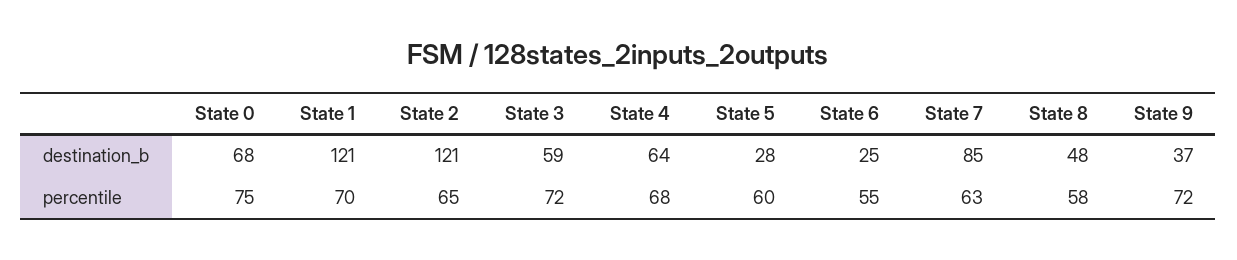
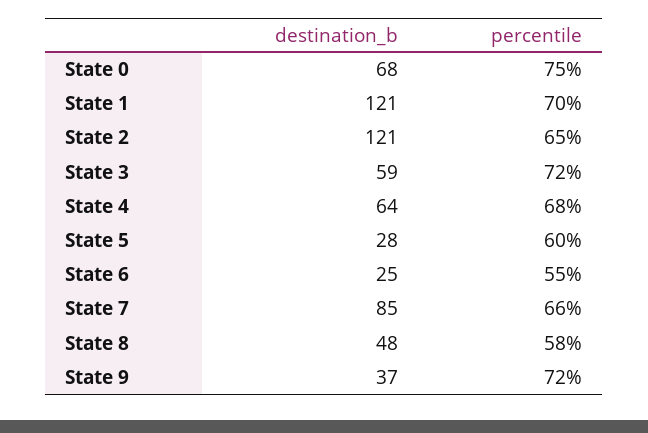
State 7, percentile: 63 -> 66

